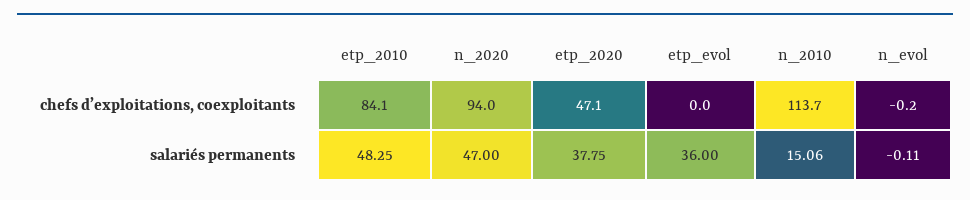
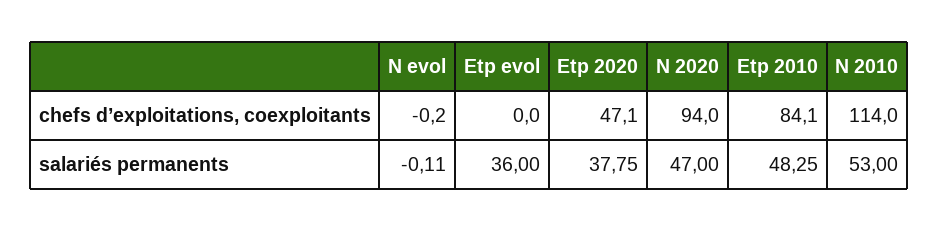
n_2010, chefs d’exploitations, coexploitants: 113.7 -> 114
n_2010, salariés permanents: 15.06 -> 53

